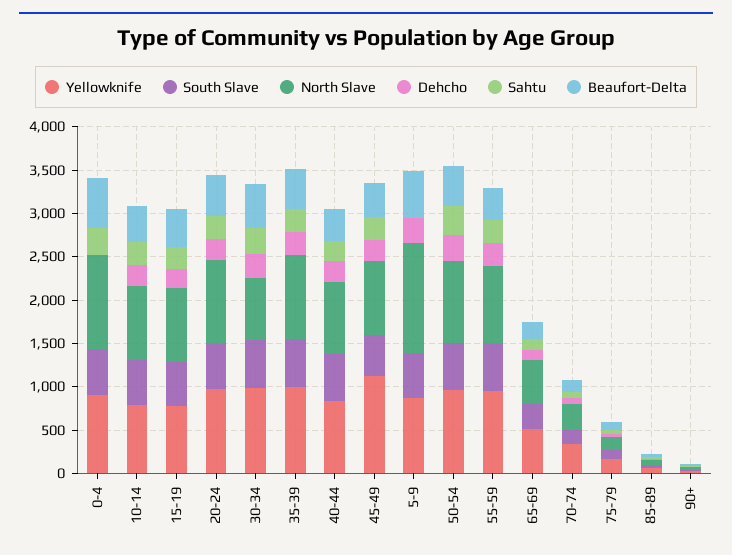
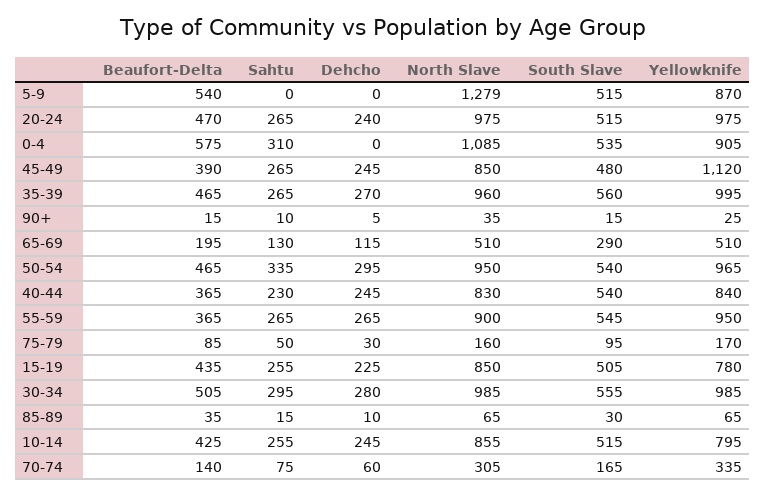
North Slave, 30-34: 700 -> 985
Dehcho, 5-9: 300 -> 0

